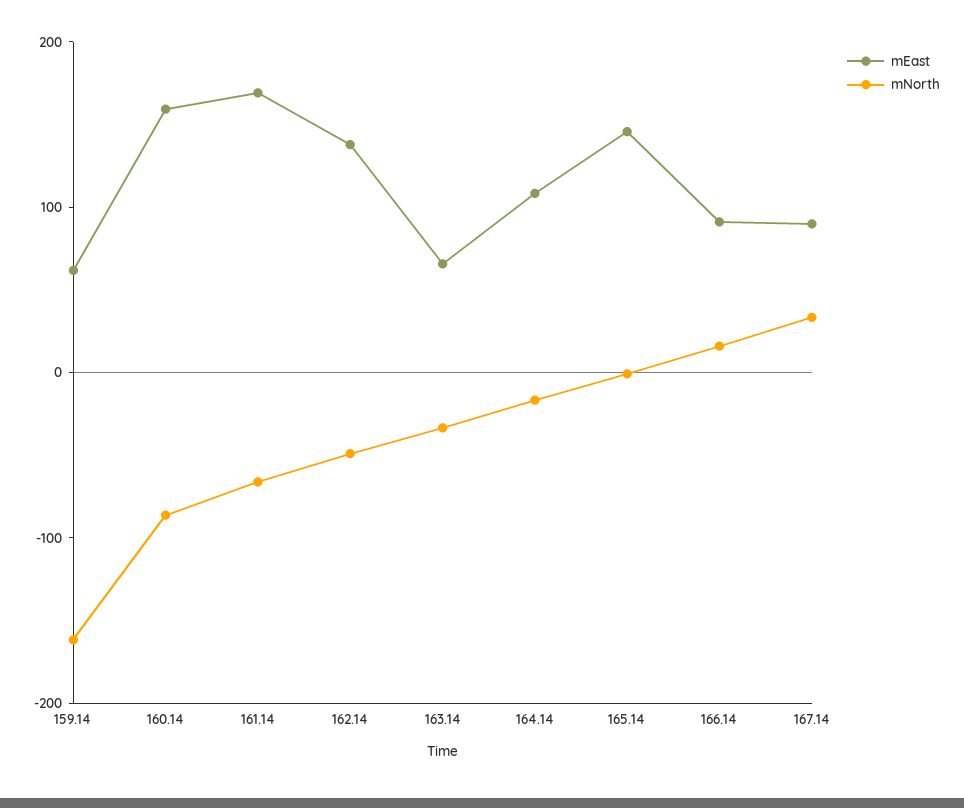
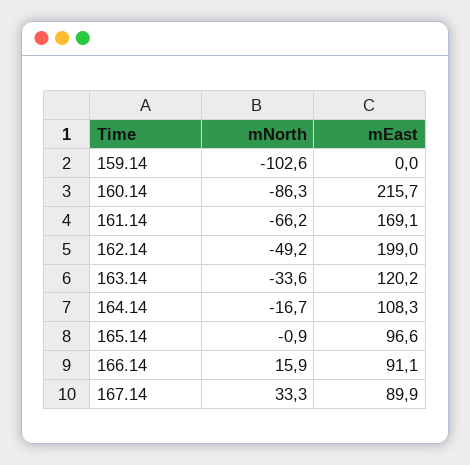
mEast, 159.14: 60 -> 0
mNorth, 159.14: -160 -> -102.6
mEast, 160.14: 160 -> 215.7
mEast, 162.14: 140 -> 199
mEast, 163.14: 60 -> 120.2
mEast, 165.14: 140 -> 96.6

